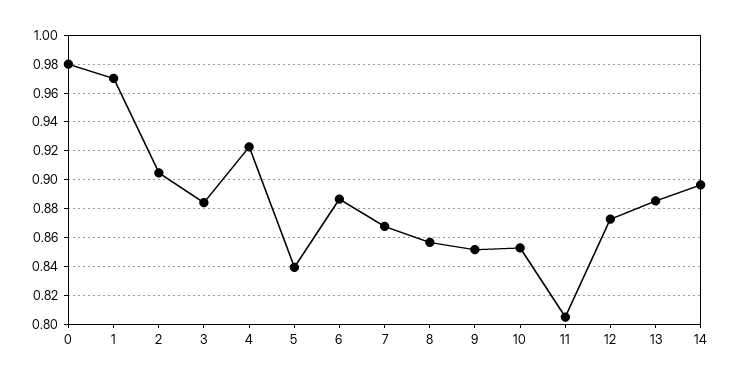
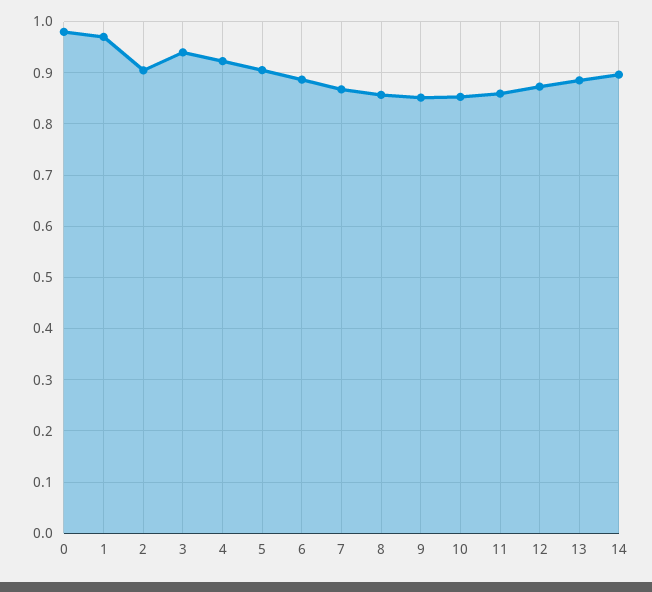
3: 0.885 -> 0.94
5: 0.84 -> 0.9
11: 0.805 -> 0.86

